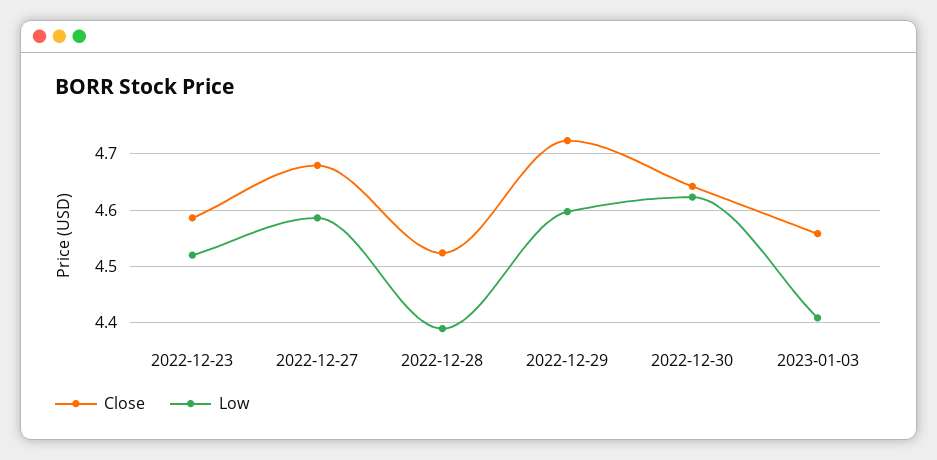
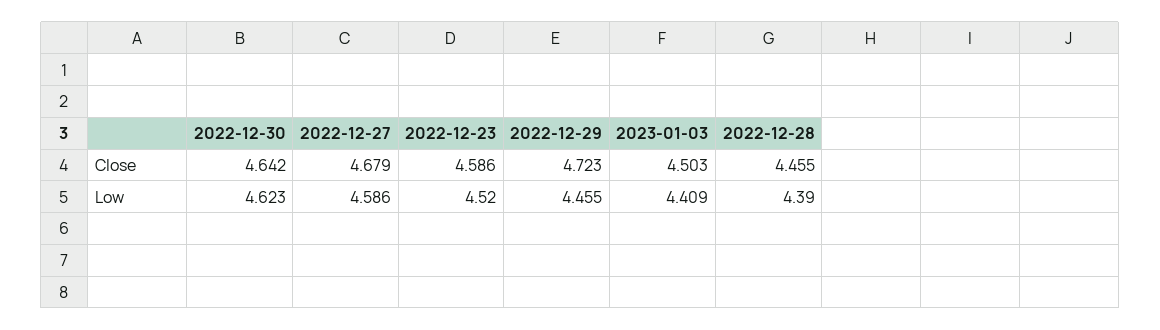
Close, 2022-12-28: 4.52 -> 4.455
Low, 2022-12-29: 4.6 -> 4.455
Close, 2023-01-03: 4.56 -> 4.503

